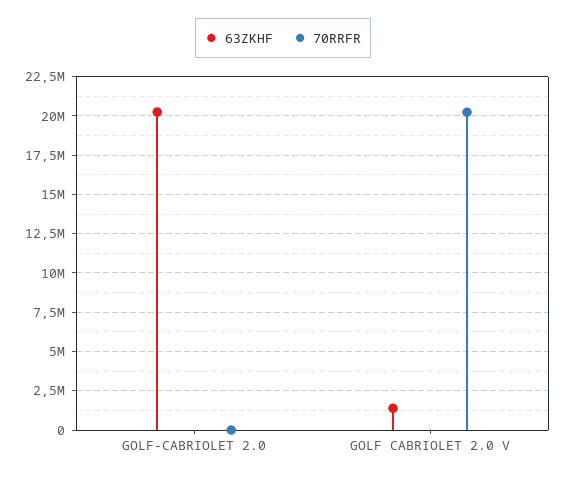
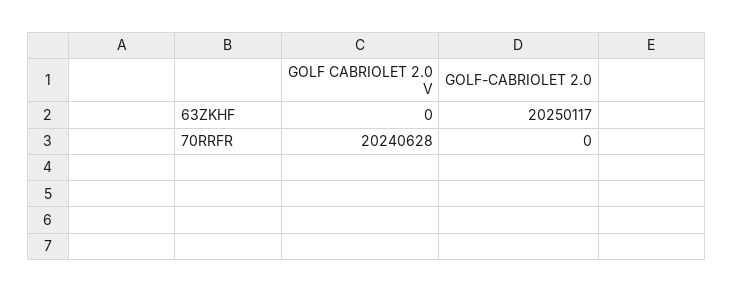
63ZKHF, GOLF CABRIOLET 2.0 V: 1500000 -> 0

